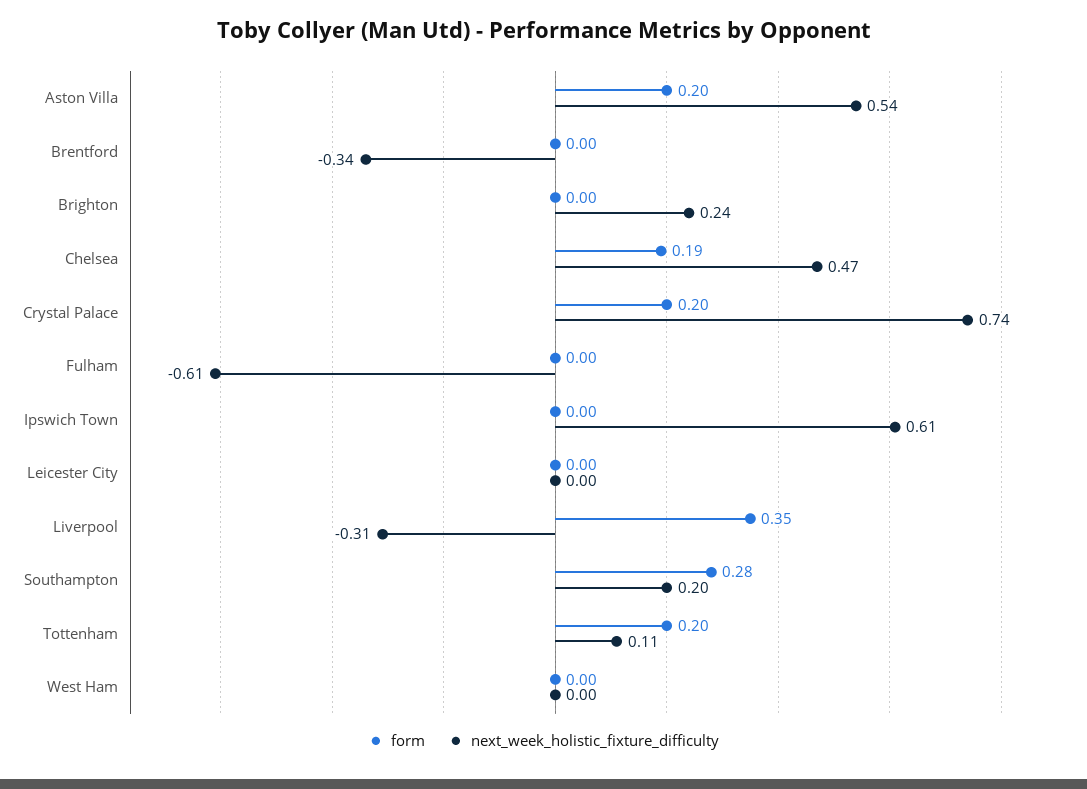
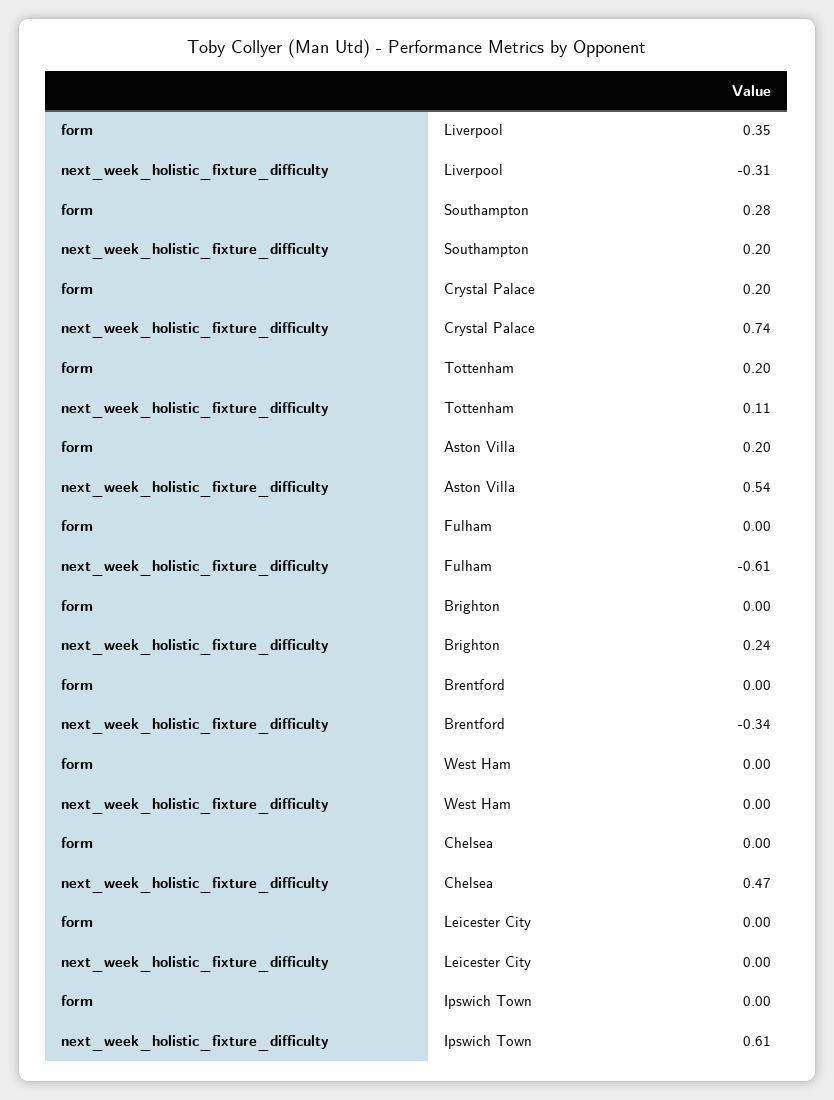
form, Chelsea: 0.19 -> 0

